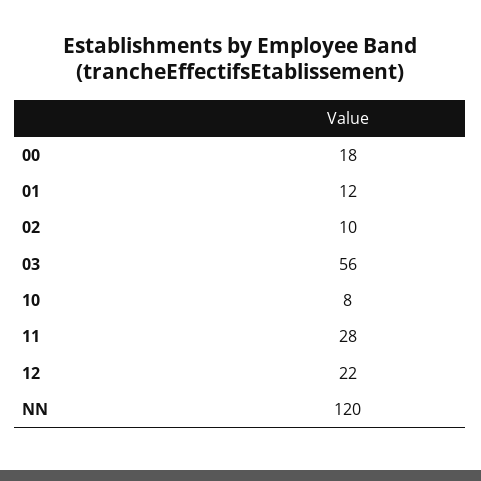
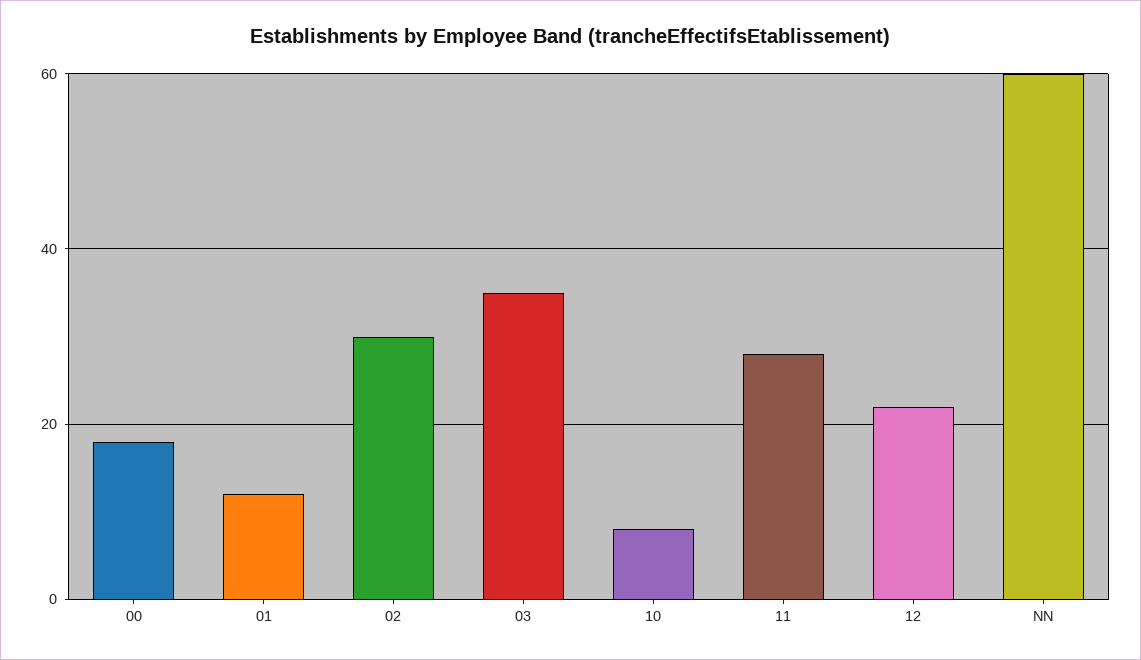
02: 10 -> 30
03: 56 -> 35
NN: 120 -> 60

